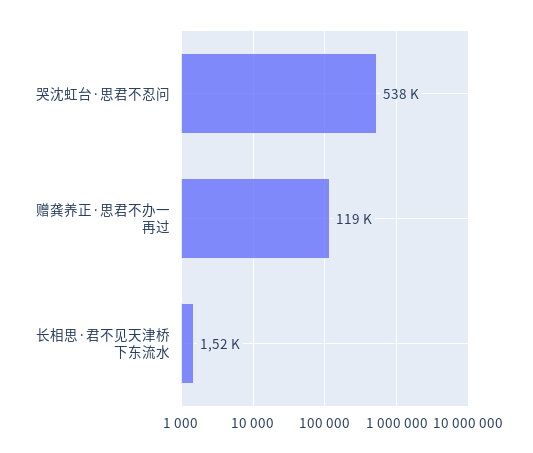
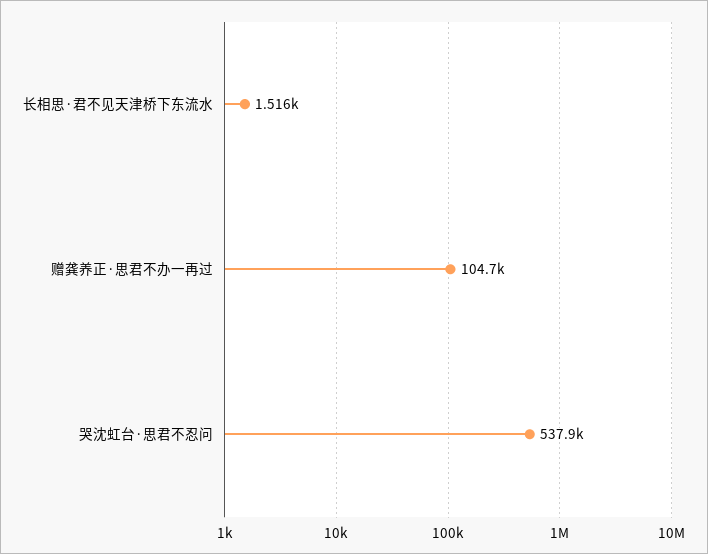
赠龚养正·思君不办一再过: 119000 -> 104700

